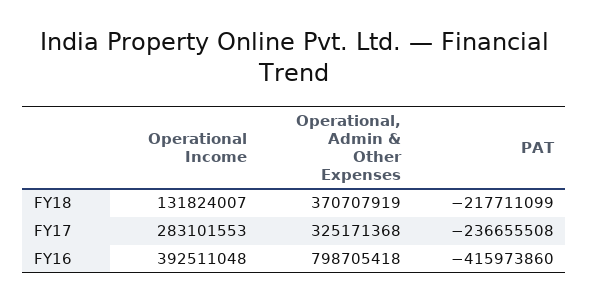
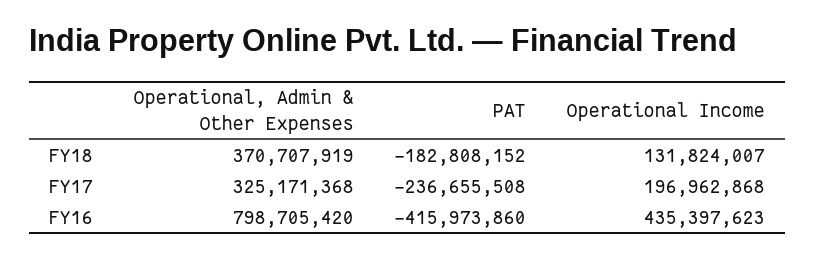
PAT, FY18: -217711099 -> -182808152
Operational Income, FY17: 283101553 -> 196962868
Operational Income, FY16: 392511048 -> 435397623
Operational, Admin & Other Expenses, FY16: 798705418 -> 798705420

